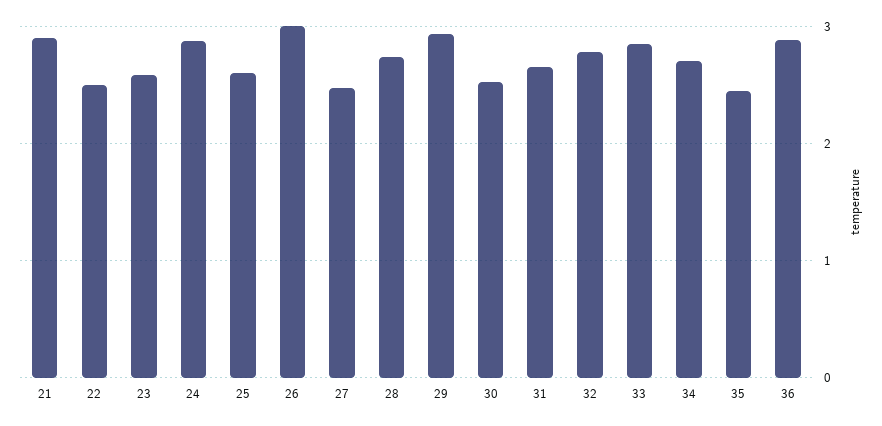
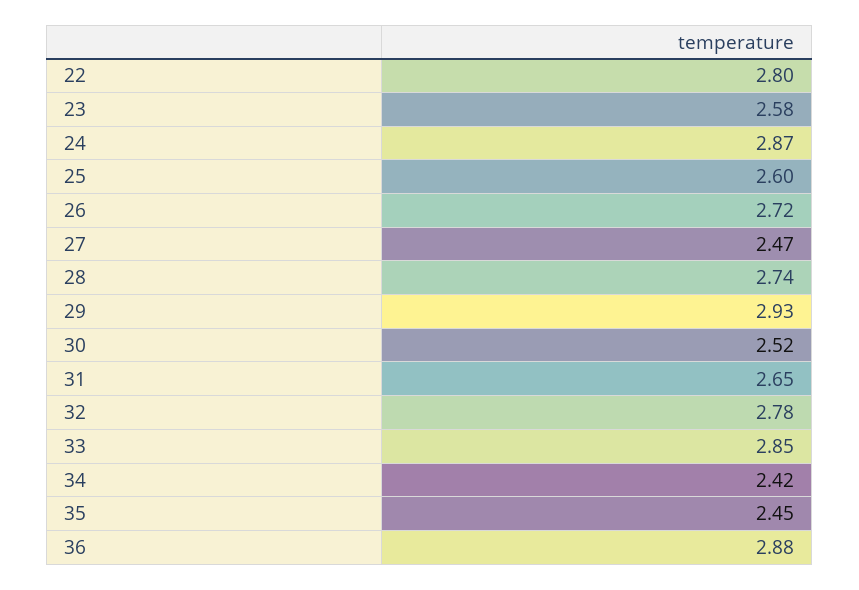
21: 2.9 -> none
22: 2.5 -> 2.8
26: 3 -> 2.72
34: 2.7 -> 2.42

